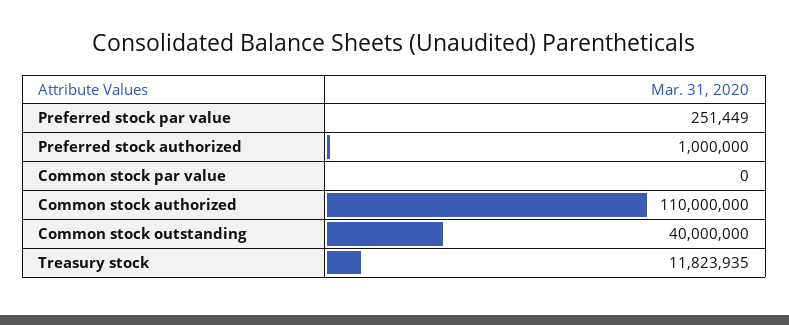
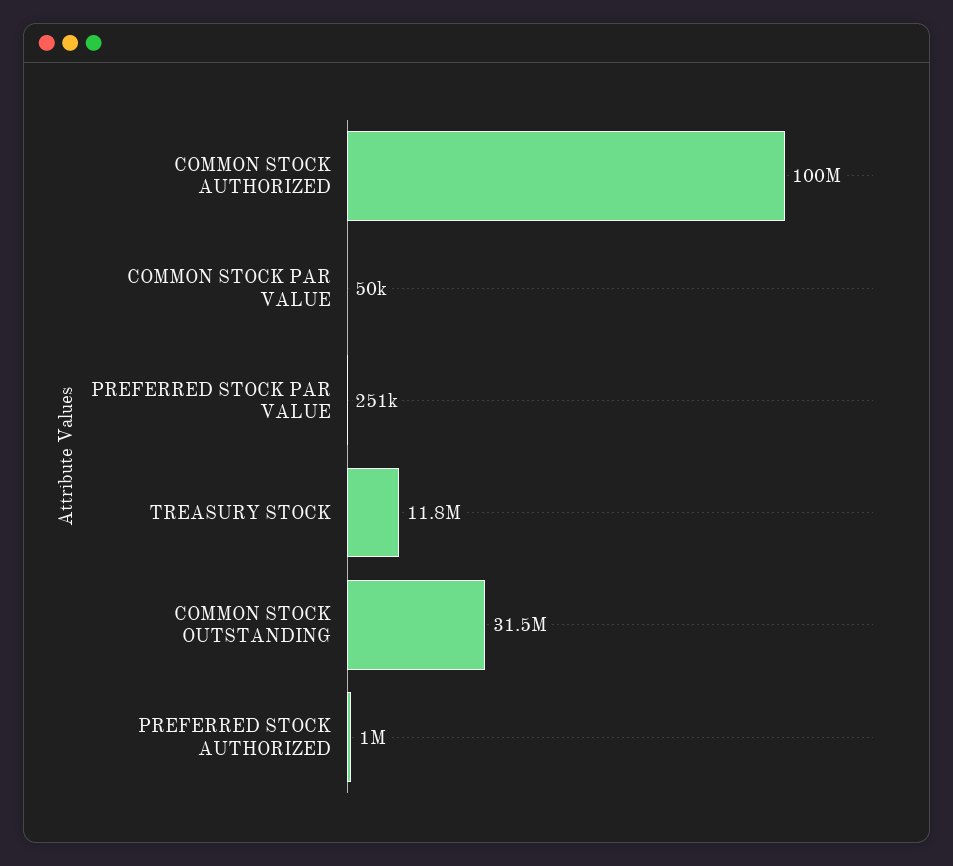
Common stock par value: 0 -> 50000
Common stock authorized: 110000000 -> 100000000
Common stock outstanding: 40000000 -> 31500000

